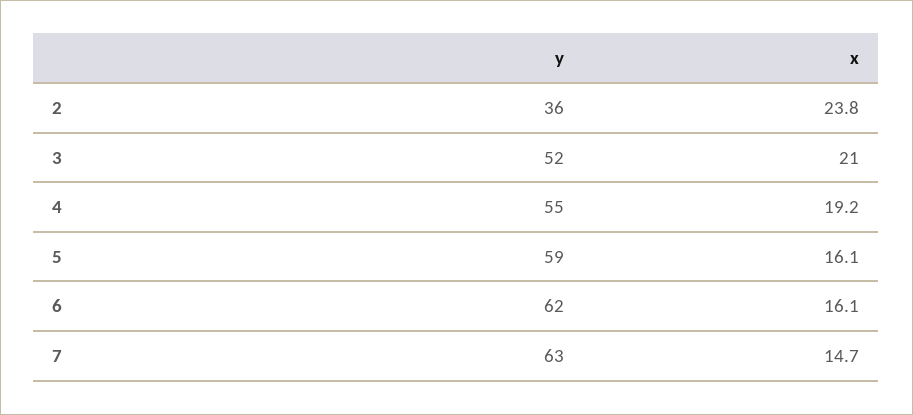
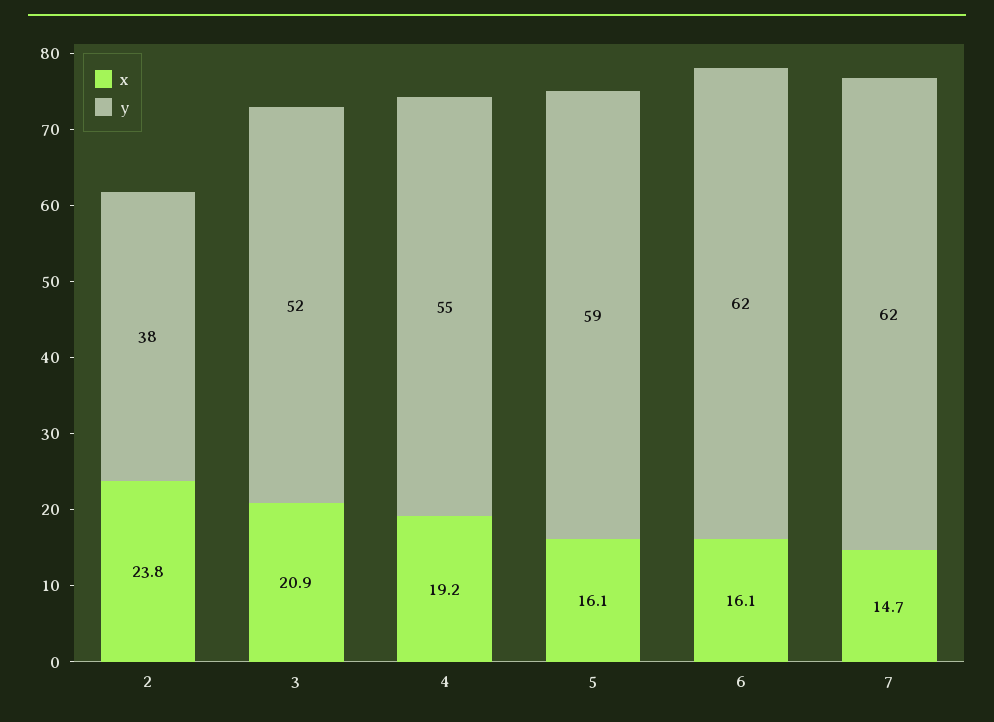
y, 2: 36 -> 38
x, 3: 21 -> 20.9
y, 7: 63 -> 62

